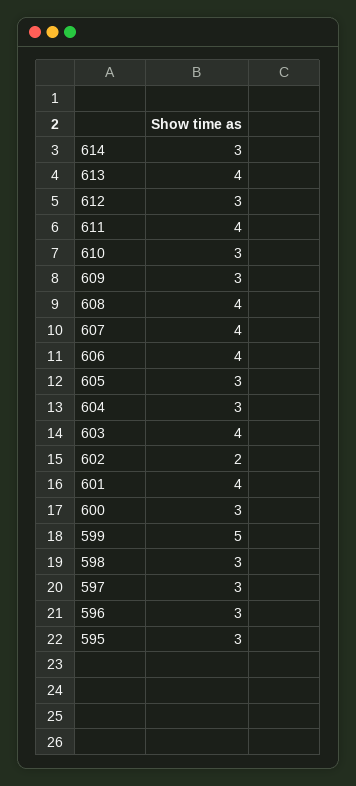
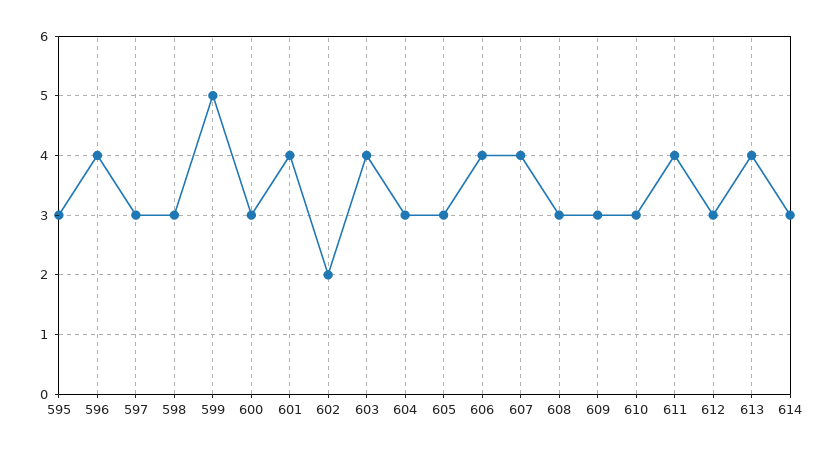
608: 4 -> 3
596: 3 -> 4

